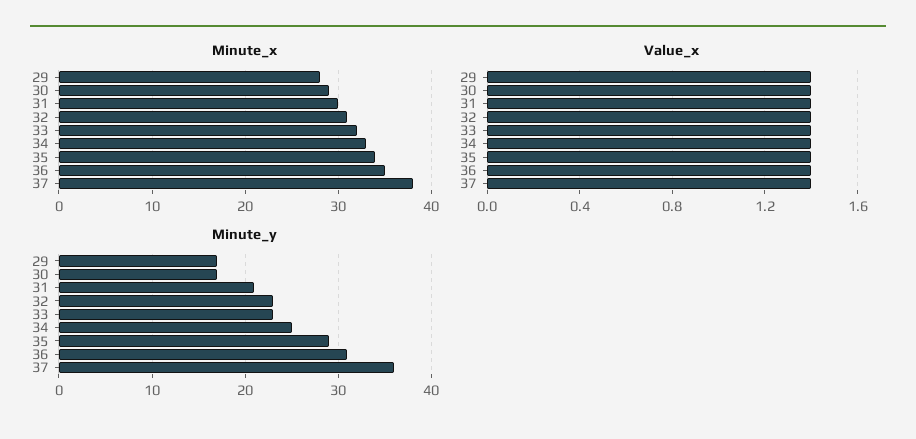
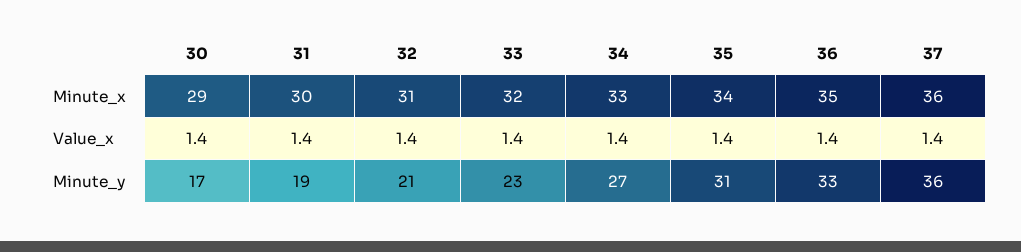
Minute_x, 29: 28 -> none
Minute_x, 37: 38 -> 36
Value_x, 29: 1.4 -> none
Minute_y, 29: 17 -> none
Minute_y, 31: 21 -> 19
Minute_y, 32: 23 -> 21
Minute_y, 34: 25 -> 27
Minute_y, 35: 29 -> 31
Minute_y, 36: 31 -> 33

